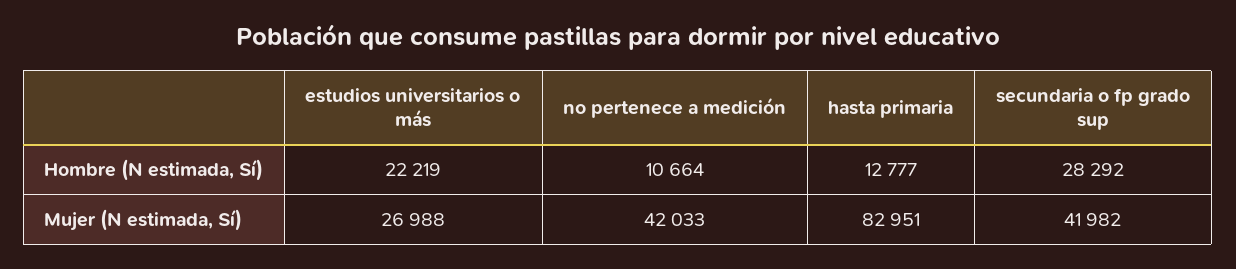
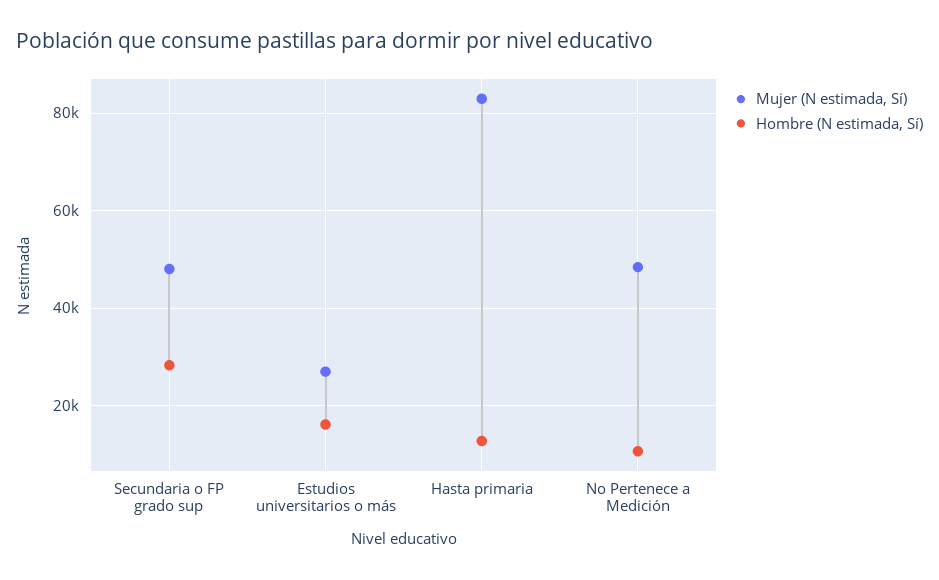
Hombre (N estimada, Sí), estudios universitarios o más: 22219 -> 16000
Mujer (N estimada, Sí), no pertenece a medición: 42033 -> 48000
Mujer (N estimada, Sí), secundaria o fp grado sup: 41982 -> 48000

